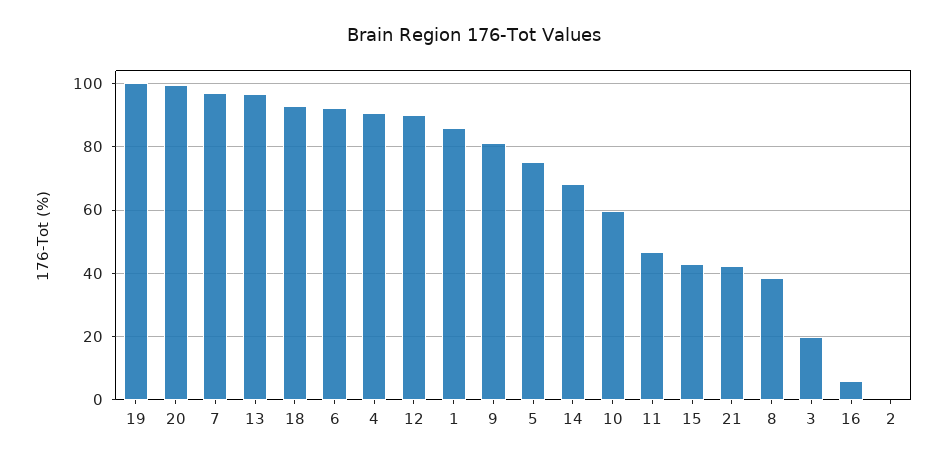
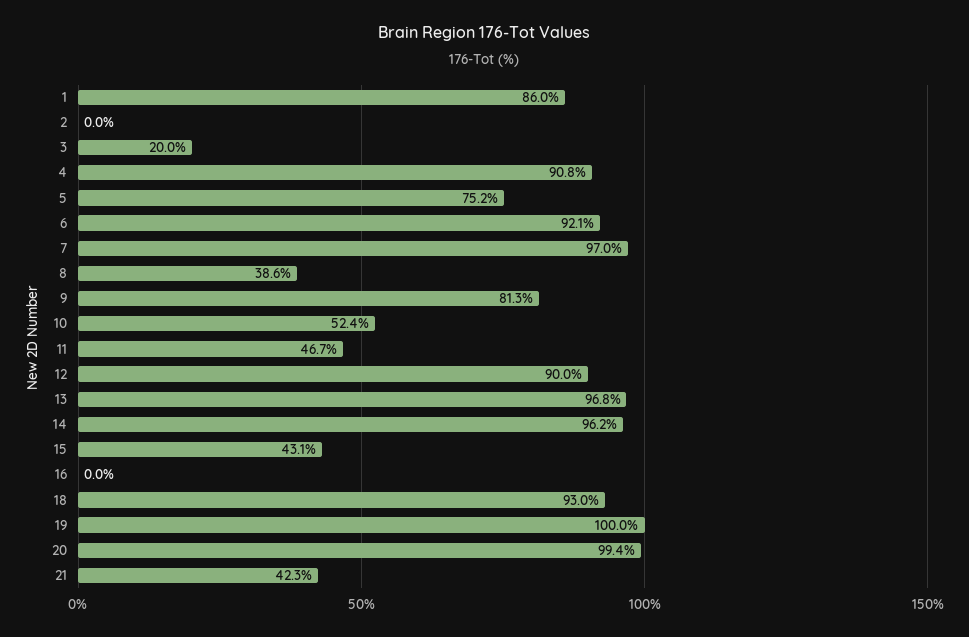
14: 68 -> 96.2
10: 60 -> 52.4
16: 6 -> 0

